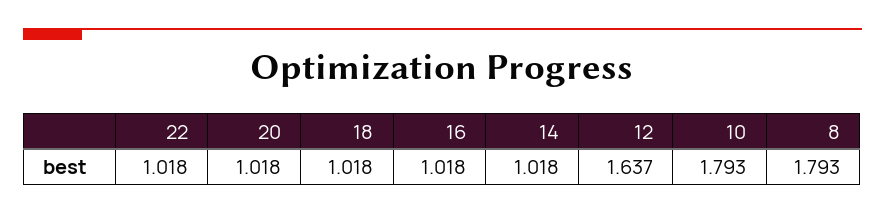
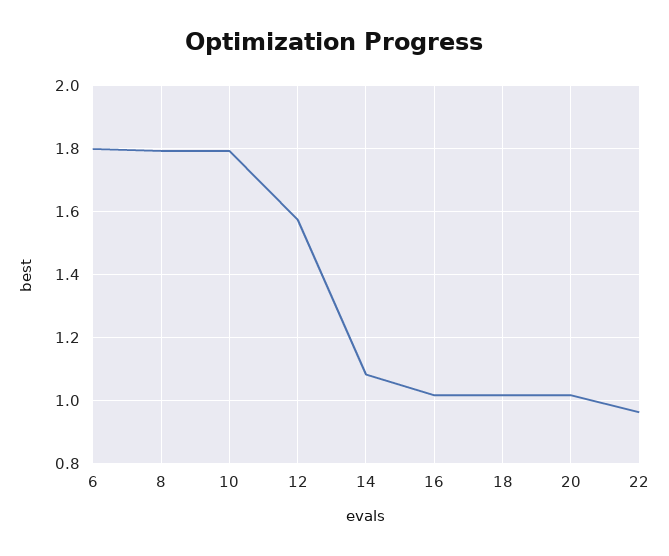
22: 1.018 -> 0.96
14: 1.018 -> 1.08
12: 1.637 -> 1.58
6: none -> 1.8

